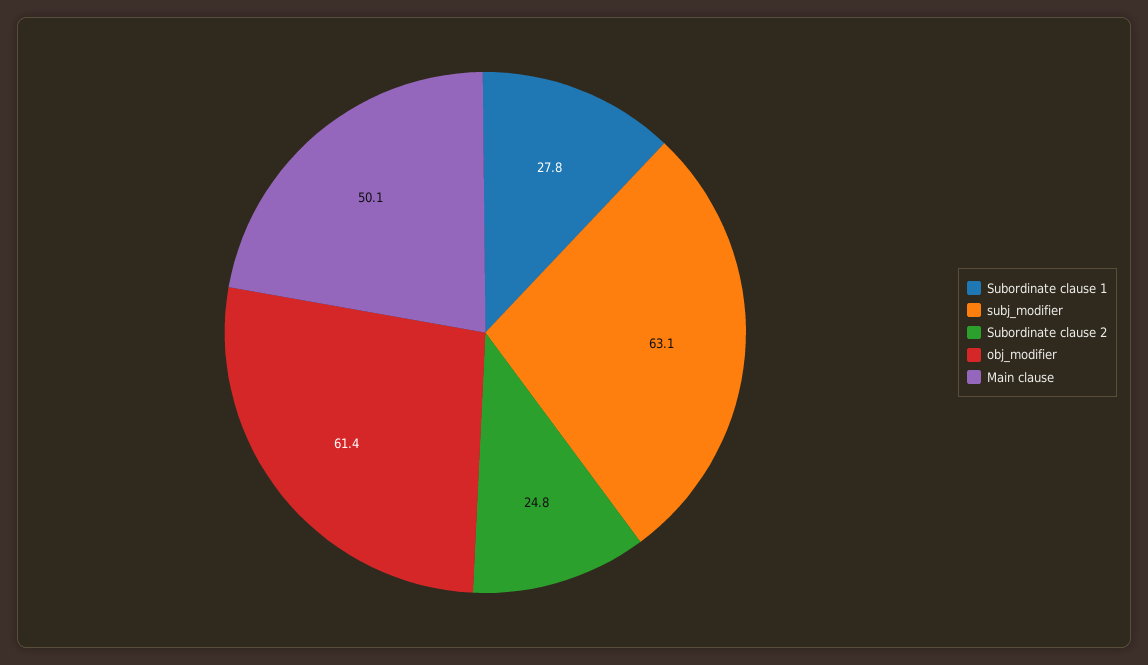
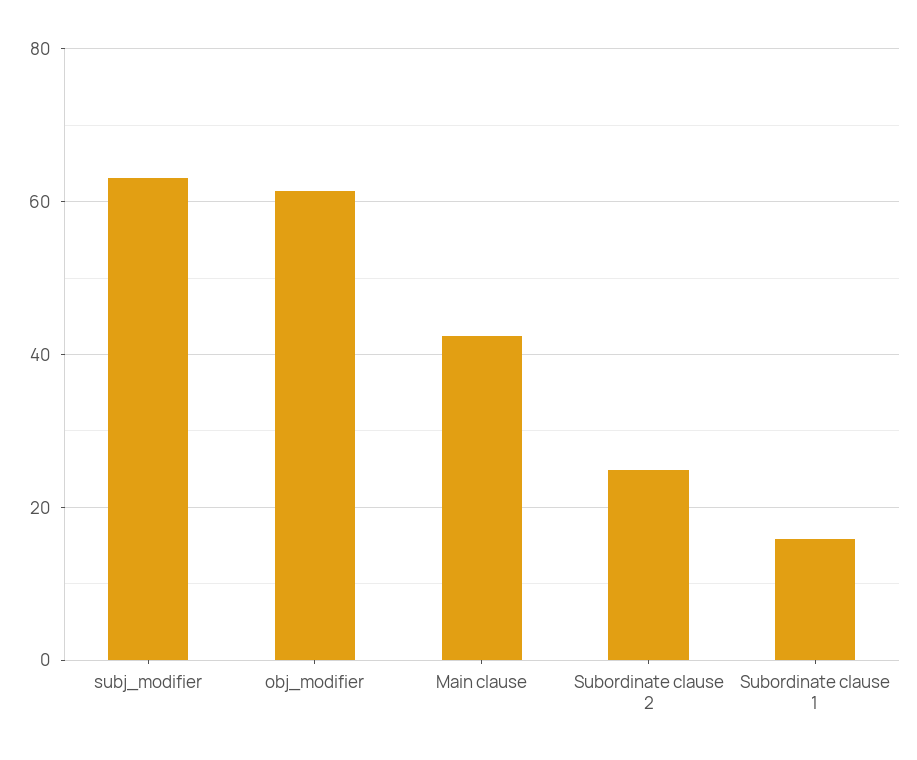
Subordinate clause 1: 27.8 -> 16
Main clause: 50.1 -> 42

